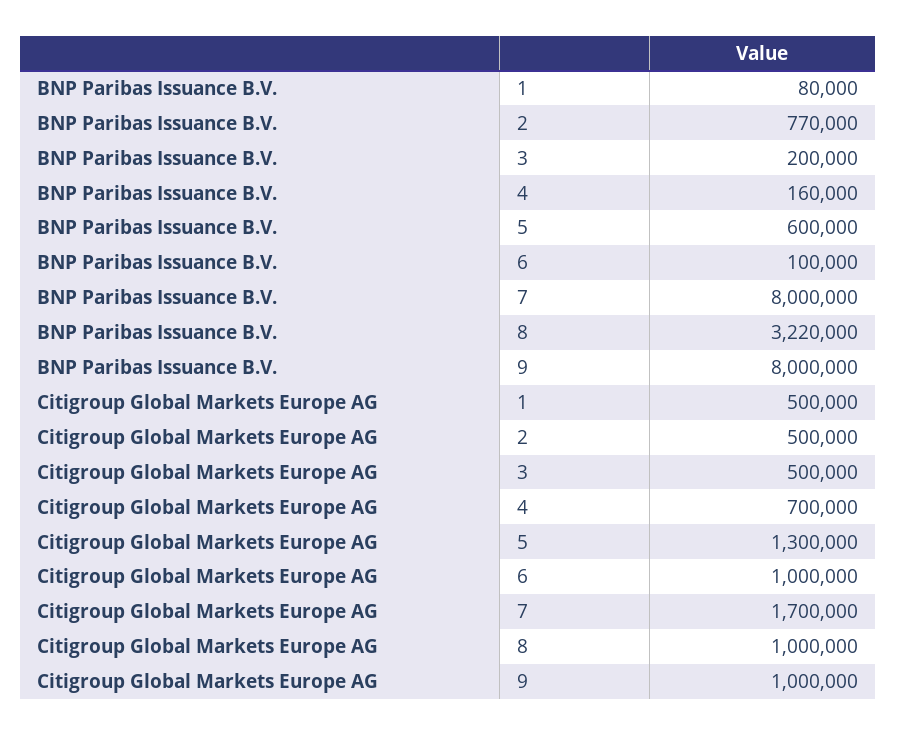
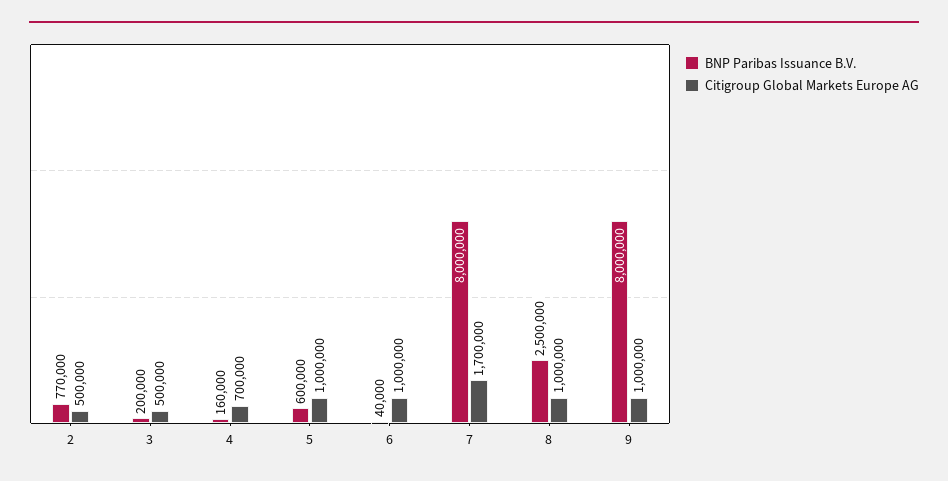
BNP Paribas Issuance B.V., 1: 80000 -> none
BNP Paribas Issuance B.V., 6: 100000 -> 40000
BNP Paribas Issuance B.V., 8: 3220000 -> 2500000
Citigroup Global Markets Europe AG, 1: 500000 -> none
Citigroup Global Markets Europe AG, 5: 1300000 -> 1000000

